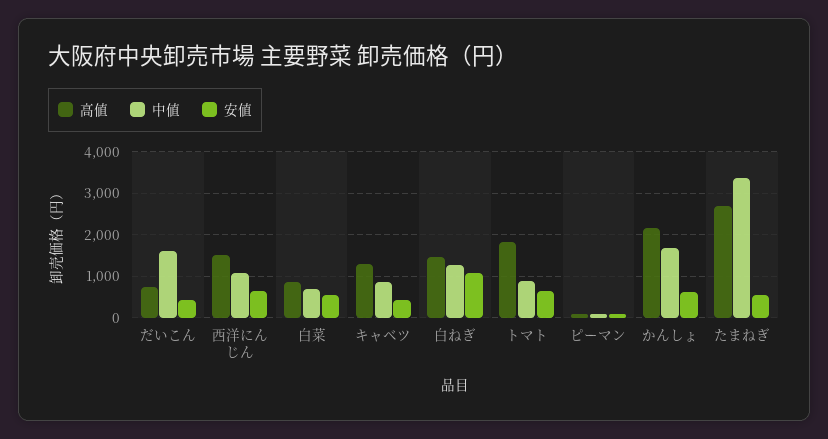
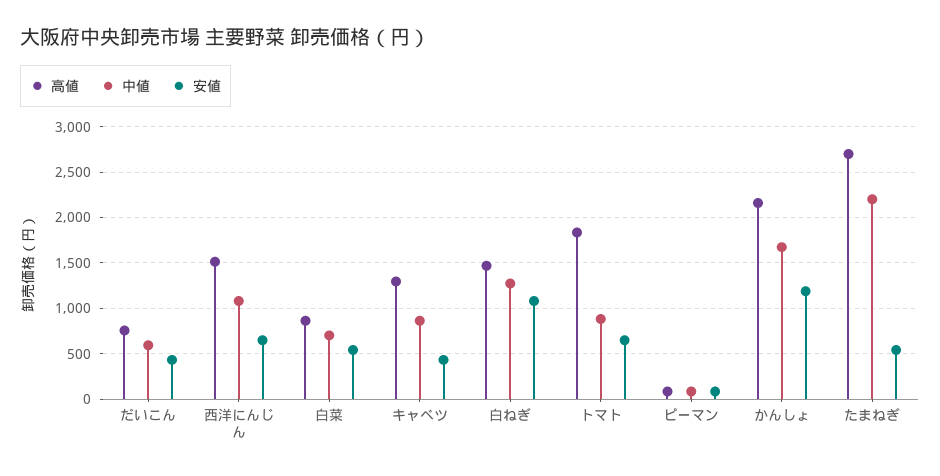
中値, だいこん: 1600 -> 600
安値, かんしょ: 600 -> 1200
中値, たまねぎ: 3400 -> 2200

